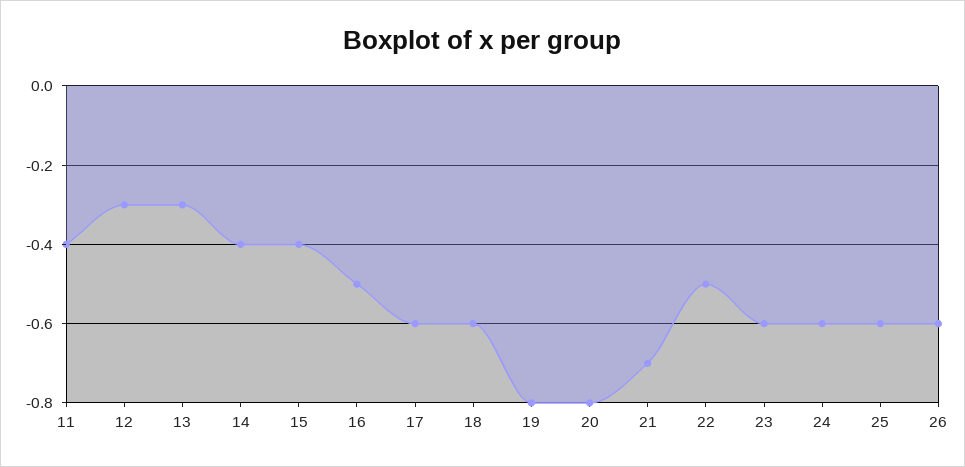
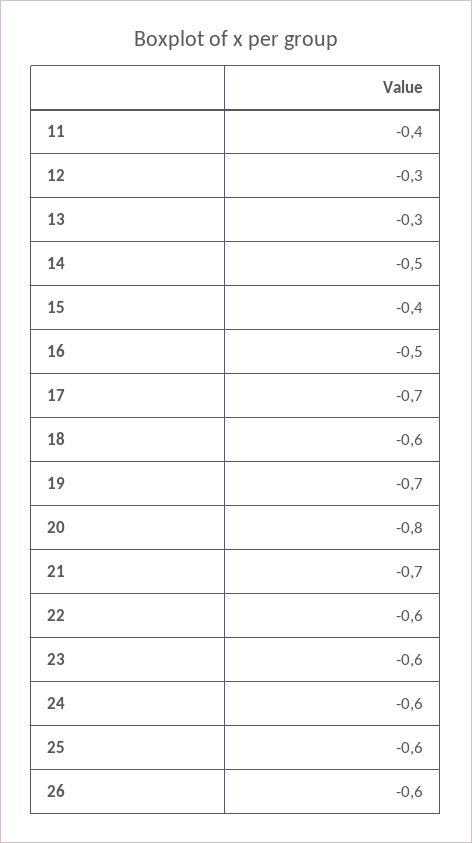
14: -0.4 -> -0.5
17: -0.6 -> -0.7
19: -0.8 -> -0.7
22: -0.5 -> -0.6

